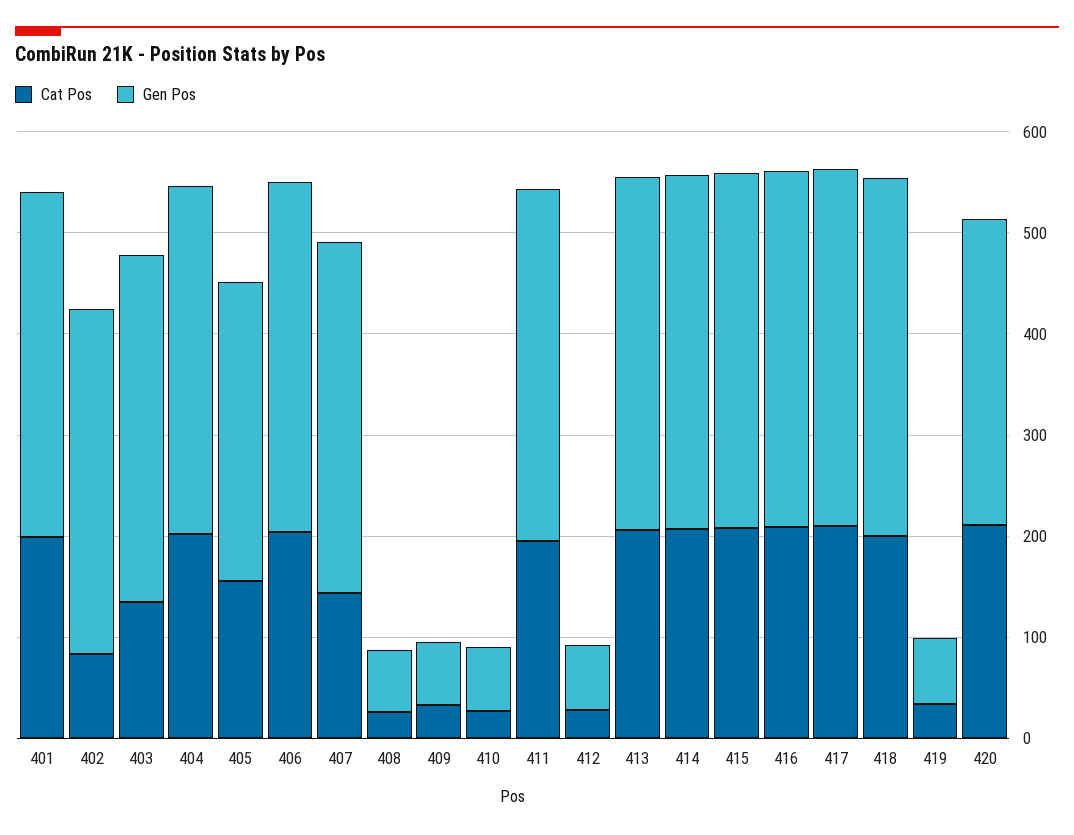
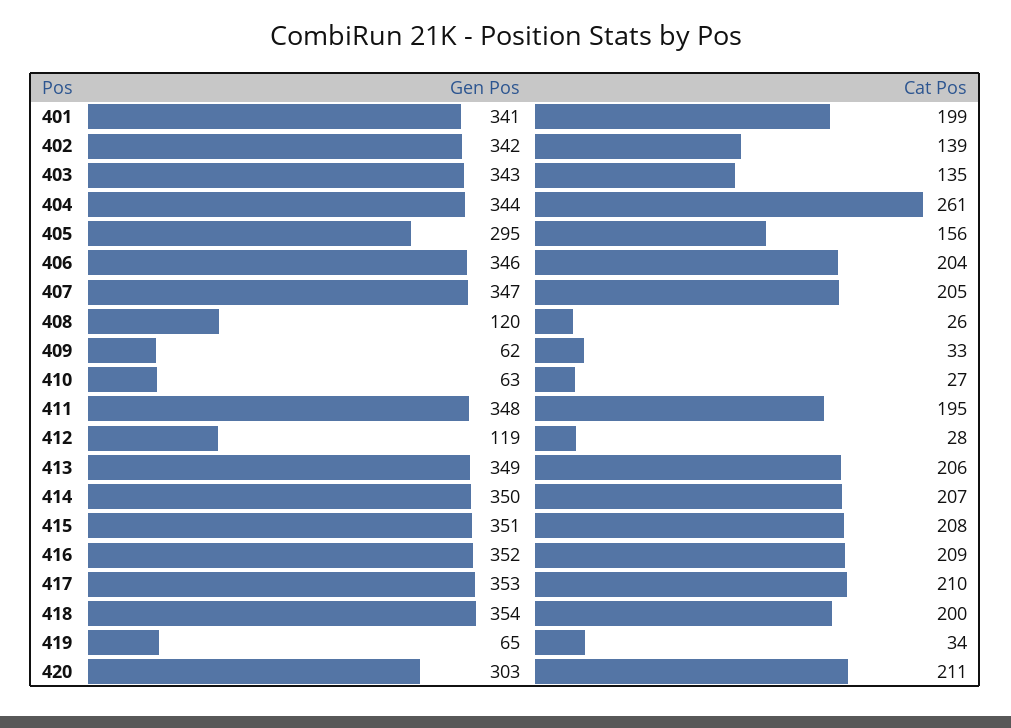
Cat Pos, 402: 80 -> 139
Cat Pos, 404: 200 -> 261
Cat Pos, 407: 140 -> 205
Gen Pos, 408: 60 -> 120
Gen Pos, 412: 60 -> 119

